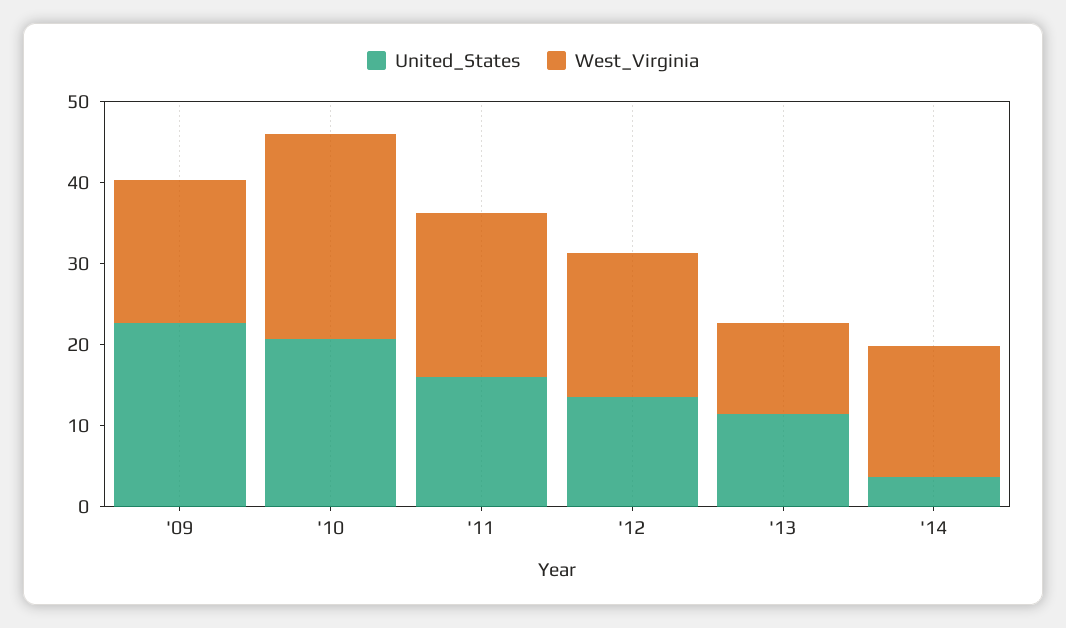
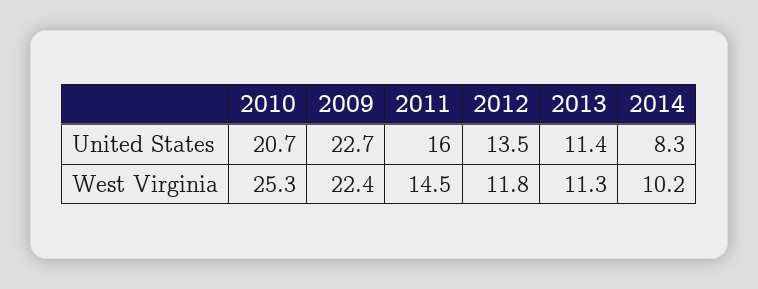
West_Virginia, '09: 18 -> 22.4
West_Virginia, '11: 20 -> 14.5
West_Virginia, '12: 18 -> 11.8
United_States, '14: 4 -> 8.3
West_Virginia, '14: 16 -> 10.2

